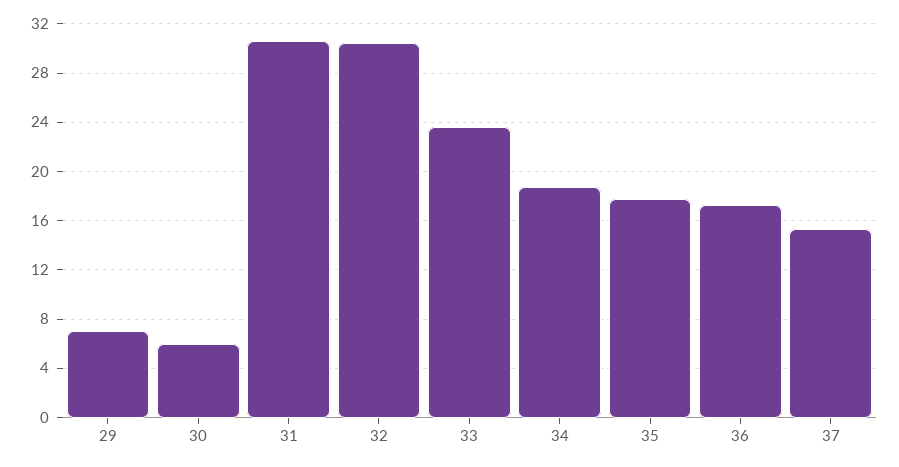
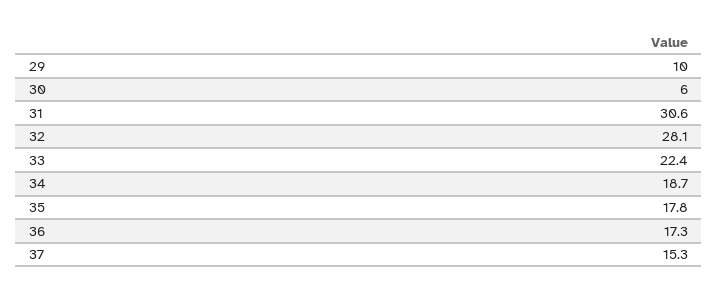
29: 7 -> 10
32: 30.5 -> 28.1
33: 23.5 -> 22.4

